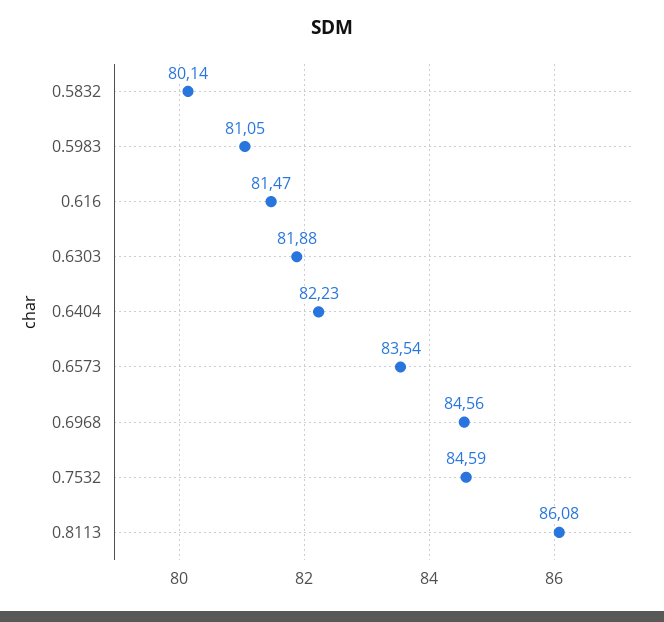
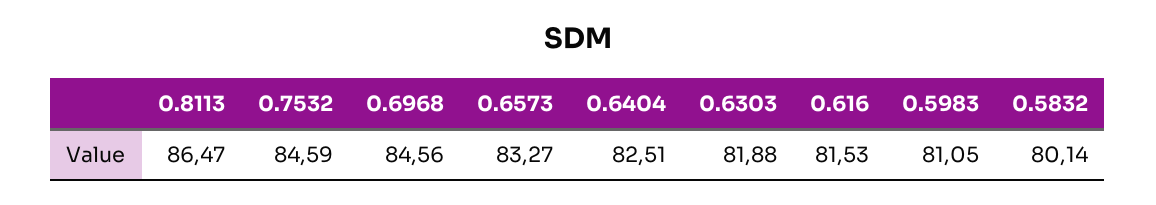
0.616: 81.47 -> 81.53
0.6404: 82.23 -> 82.51
0.6573: 83.54 -> 83.27
0.8113: 86.08 -> 86.47

